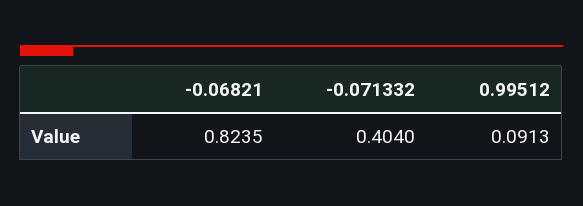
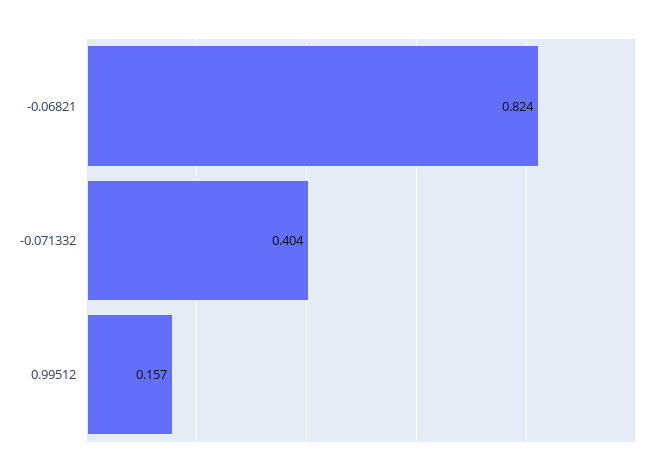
0.99512: 0.0913 -> 0.157

